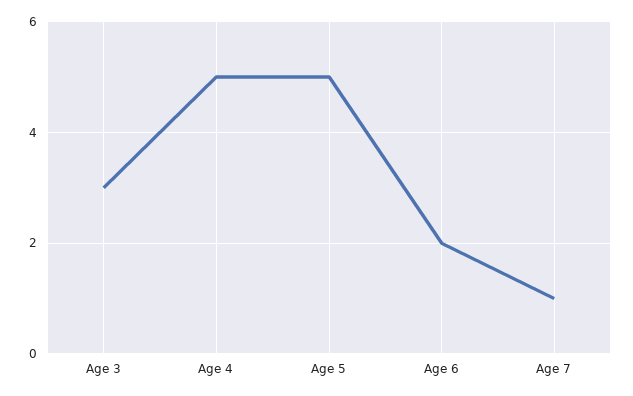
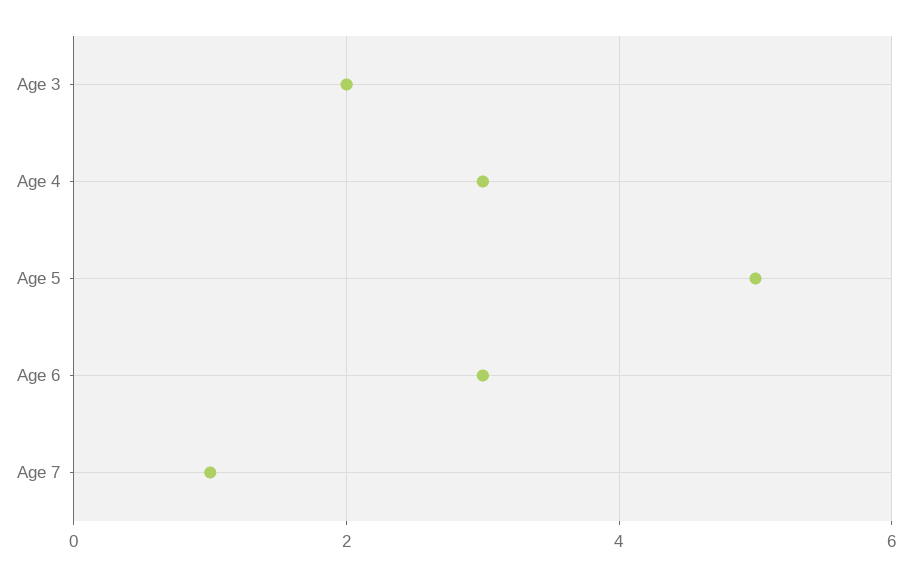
Age 3: 3 -> 2
Age 4: 5 -> 3
Age 6: 2 -> 3

